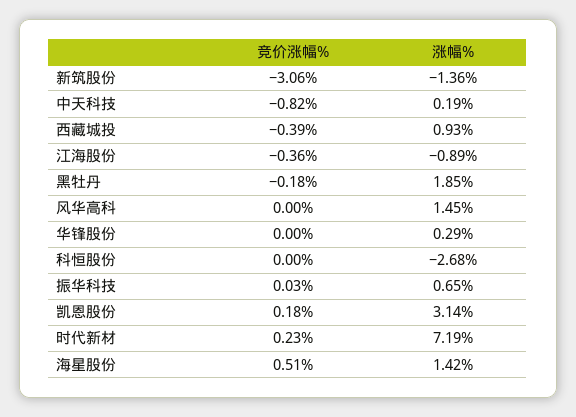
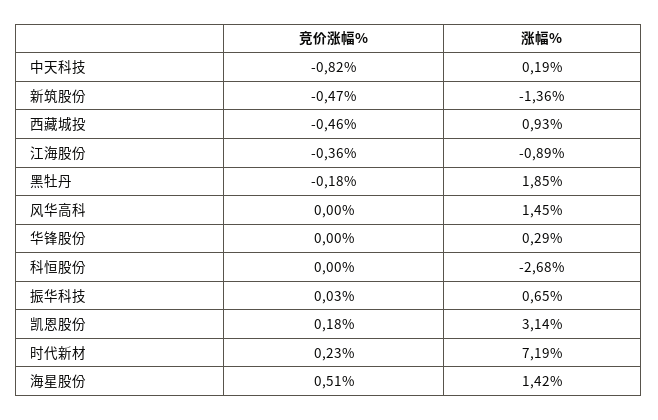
竞价涨幅%, 新筑股份: -3.06 -> -0.47
竞价涨幅%, 西藏城投: -0.39 -> -0.46

